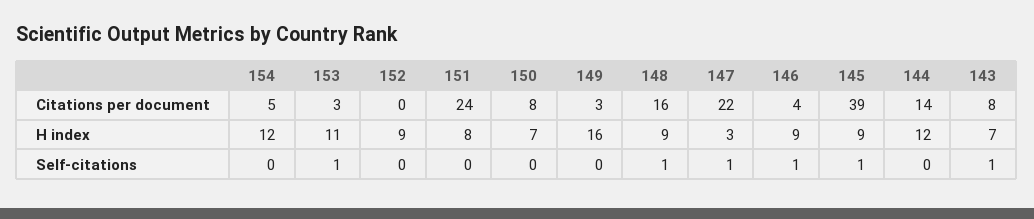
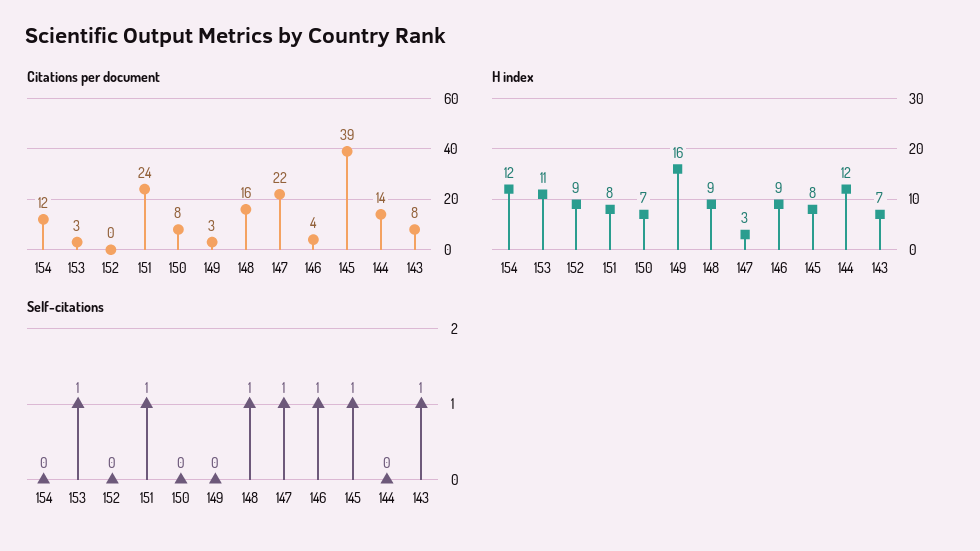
Citations per document, 154: 5 -> 12
H index, 145: 9 -> 8
Self-citations, 151: 0 -> 1

